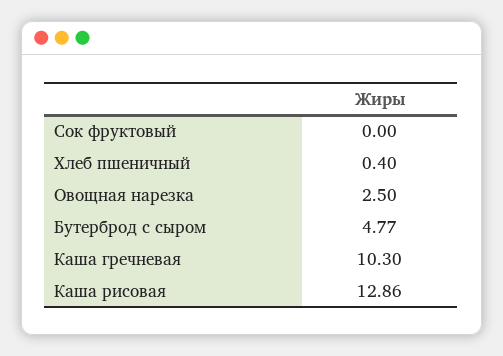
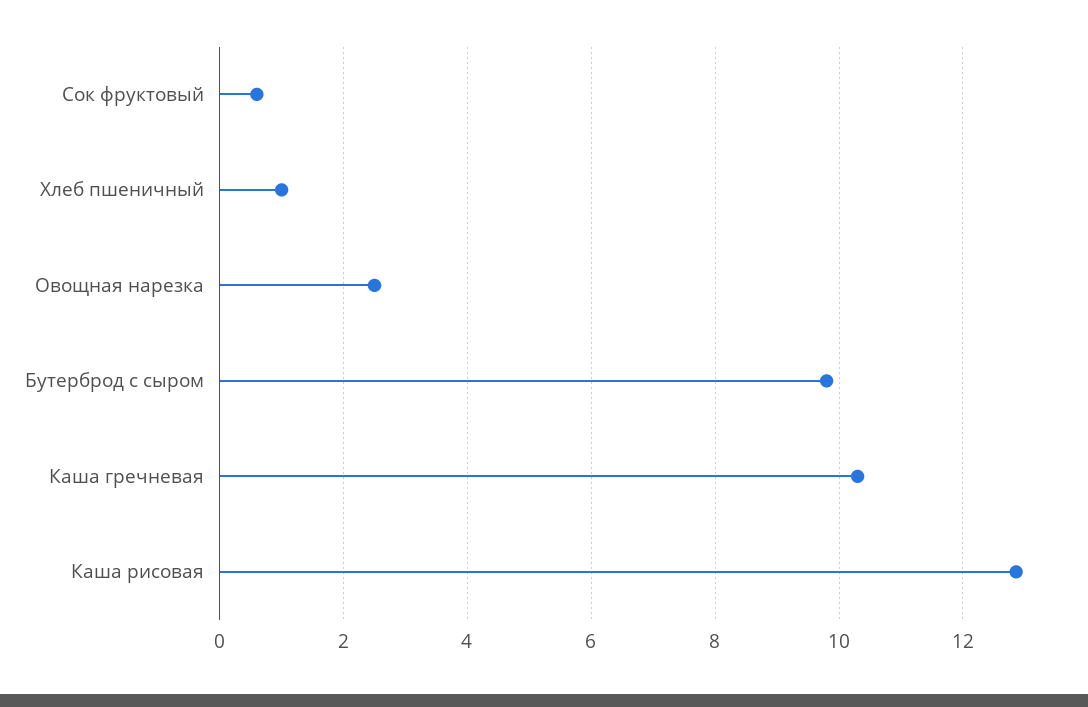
Сок фруктовый: 0 -> 0.6
Хлеб пшеничный: 0.4 -> 1
Бутерброд с сыром: 4.77 -> 9.8

